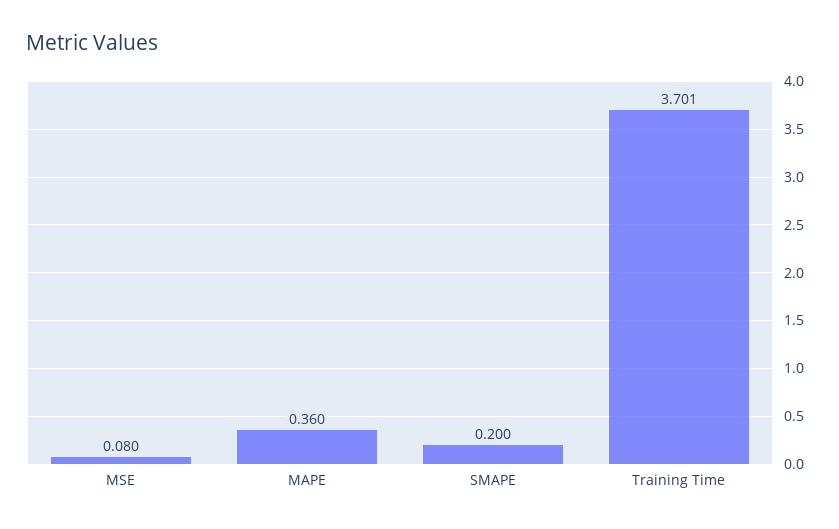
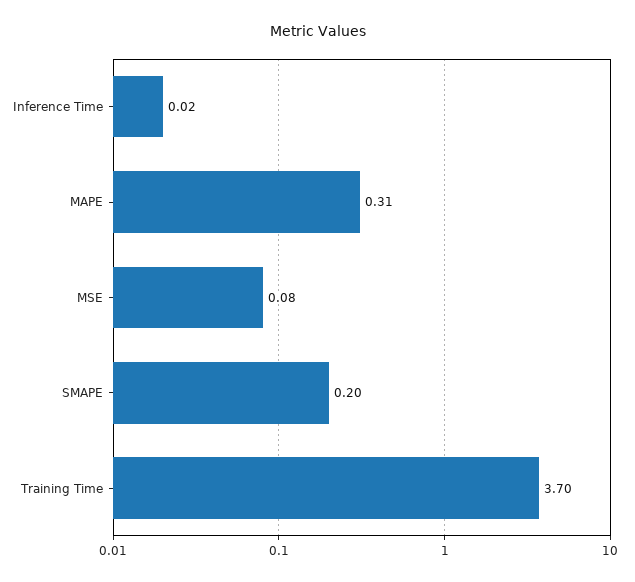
MAPE: 0.36 -> 0.31
Inference Time: none -> 0.02

